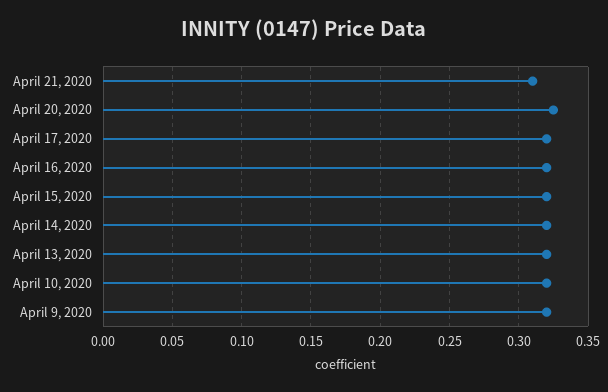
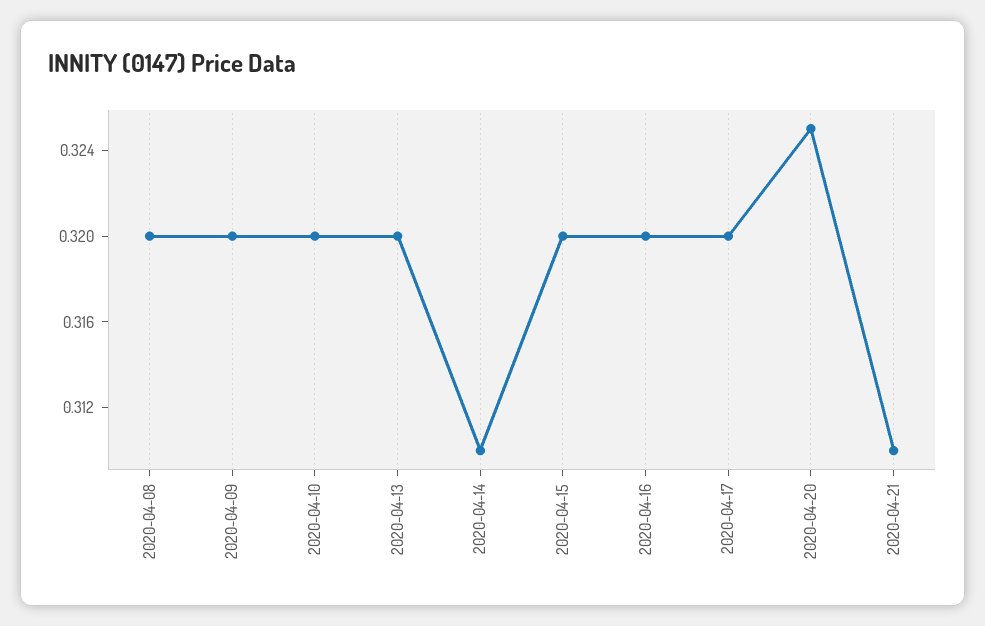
April 14, 2020: 0.32 -> 0.31
2020-04-08: none -> 0.32

